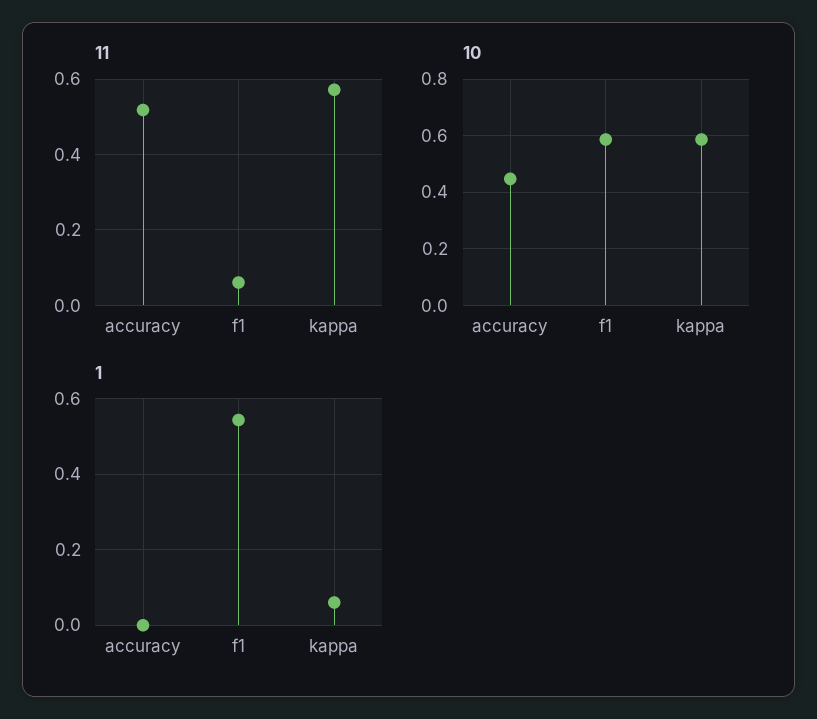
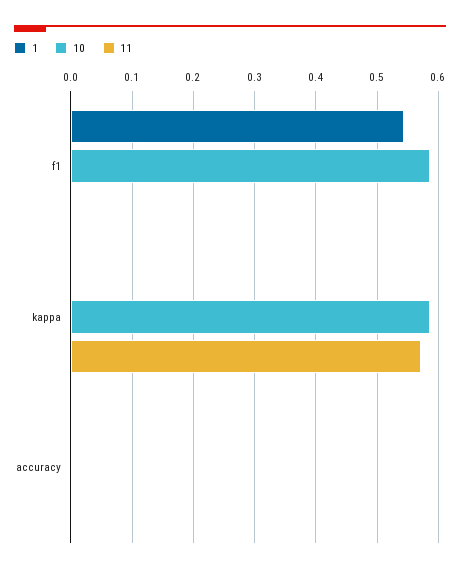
11, accuracy: 0.52 -> 0
11, f1: 0.06 -> 0
10, accuracy: 0.45 -> 0
1, kappa: 0.06 -> 0

